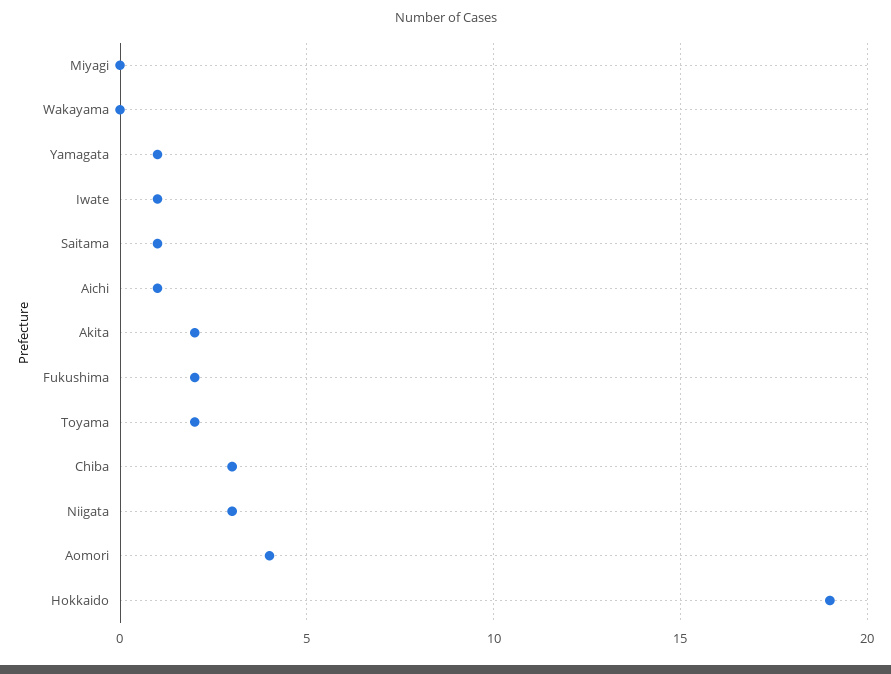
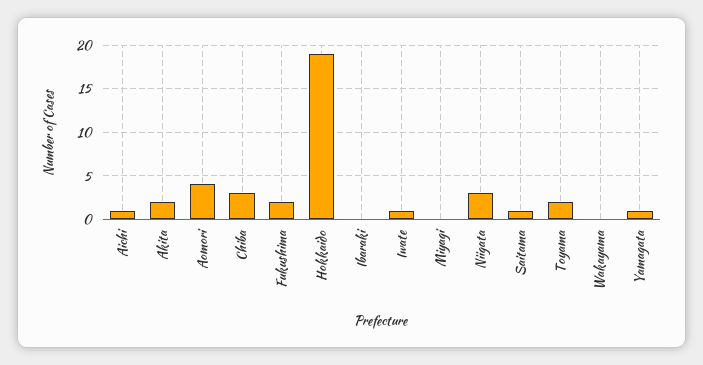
Ibaraki: none -> 0

